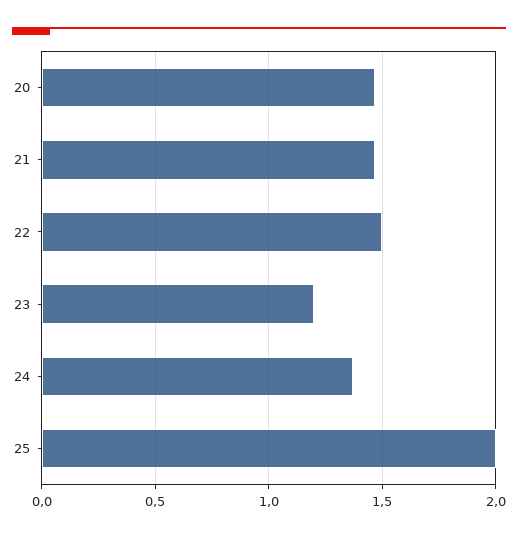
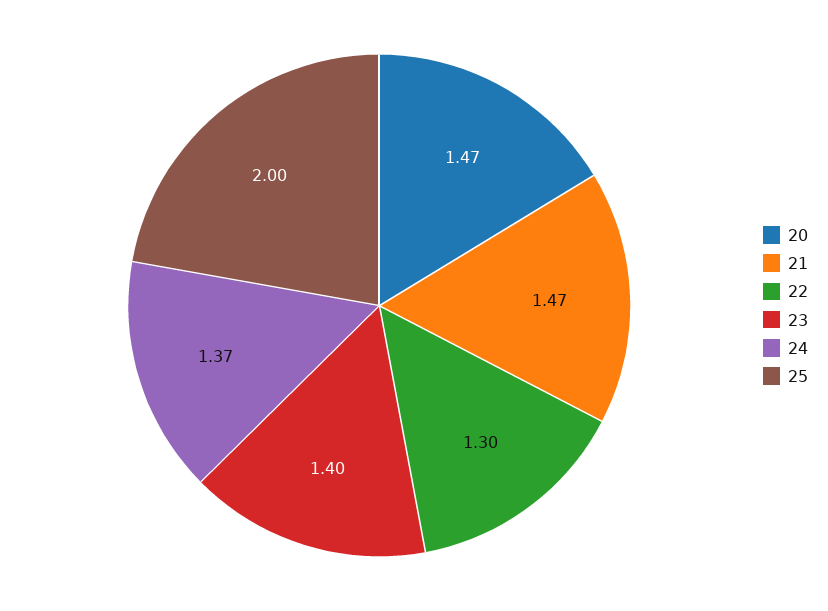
22: 1.5 -> 1.3
23: 1.2 -> 1.4

